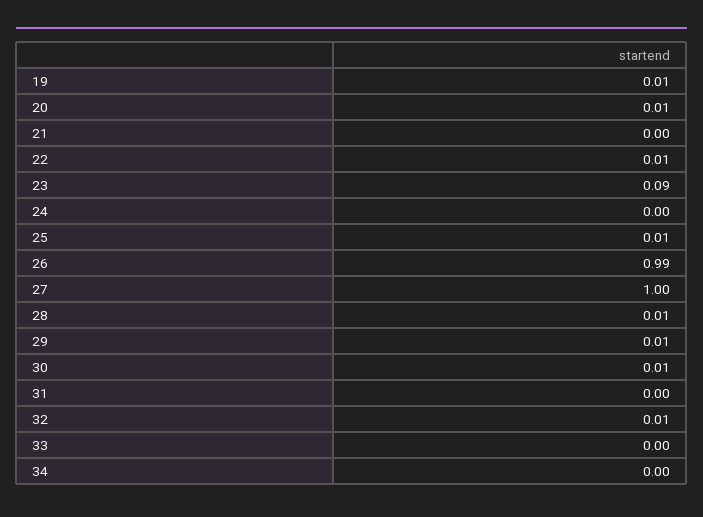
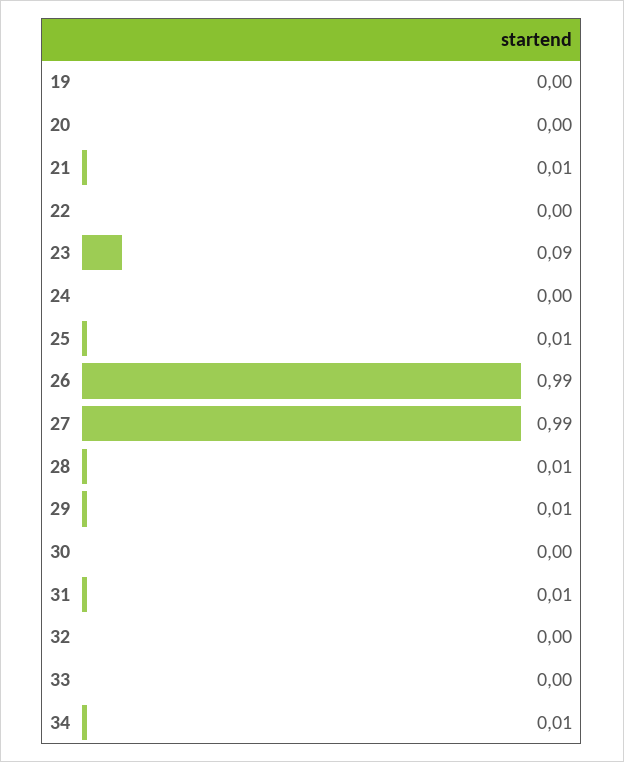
19: 0.01 -> 0
20: 0.01 -> 0
21: 0 -> 0.01
22: 0.01 -> 0
27: 1 -> 0.99
30: 0.01 -> 0
31: 0 -> 0.01
32: 0.01 -> 0
34: 0 -> 0.01

